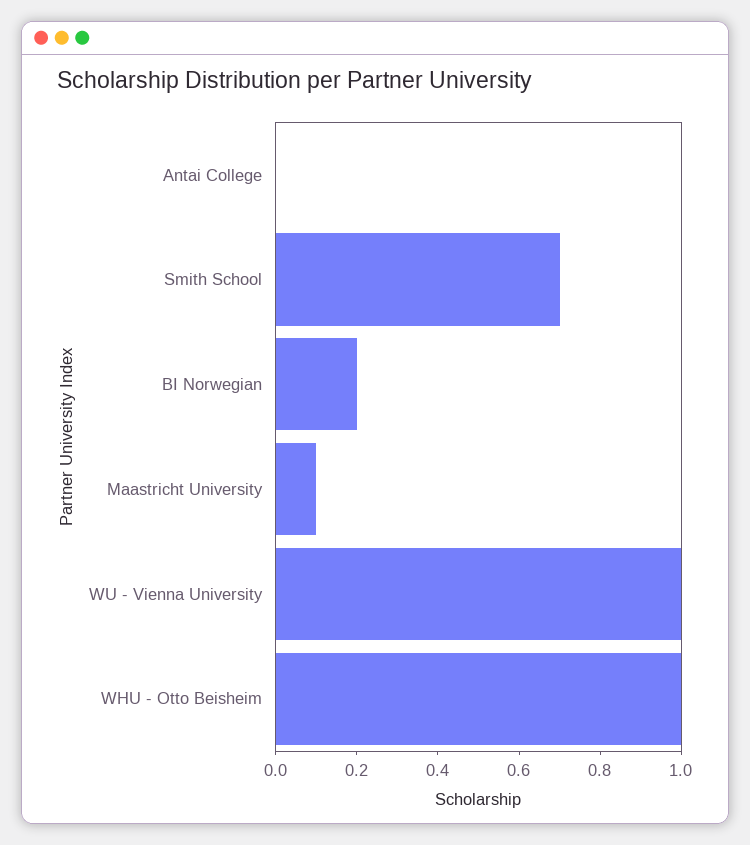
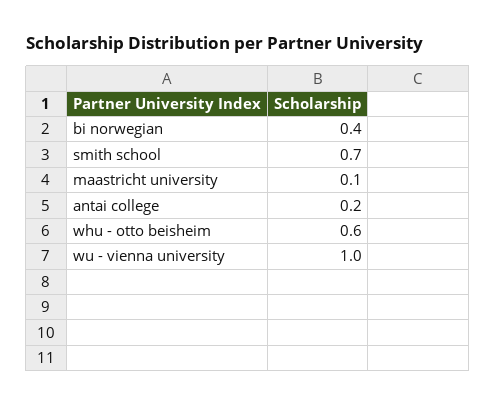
Antai College: 0 -> 0.2
BI Norwegian: 0.2 -> 0.4
WHU - Otto Beisheim: 1 -> 0.6

